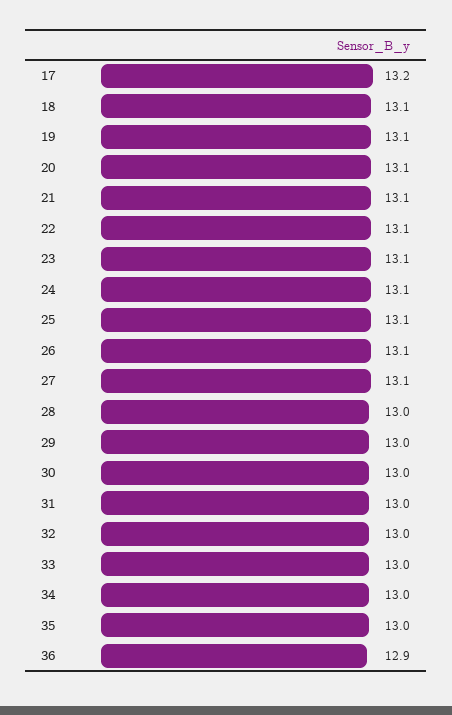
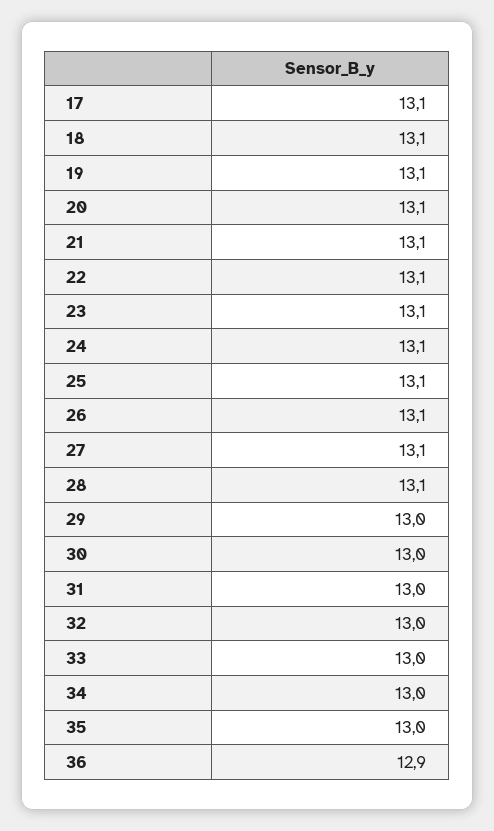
17: 13.2 -> 13.1
28: 13 -> 13.1

